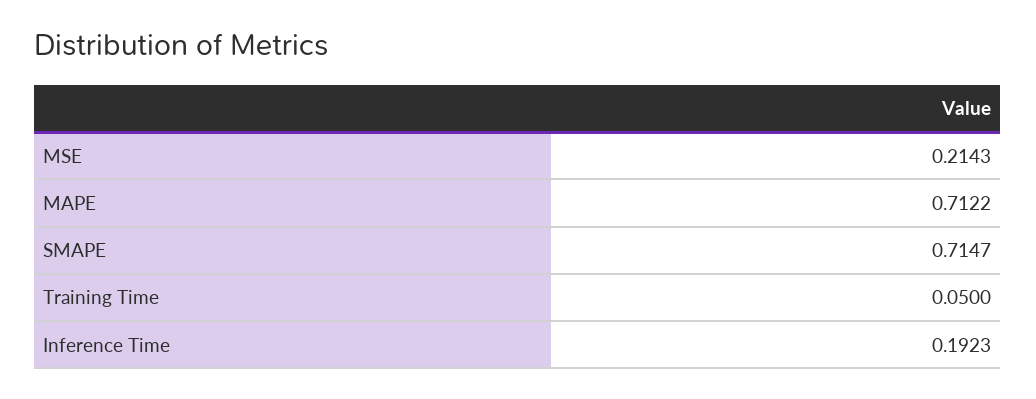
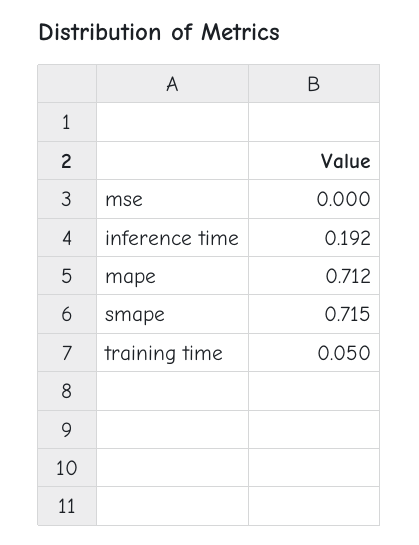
MSE: 0.2143 -> 0

